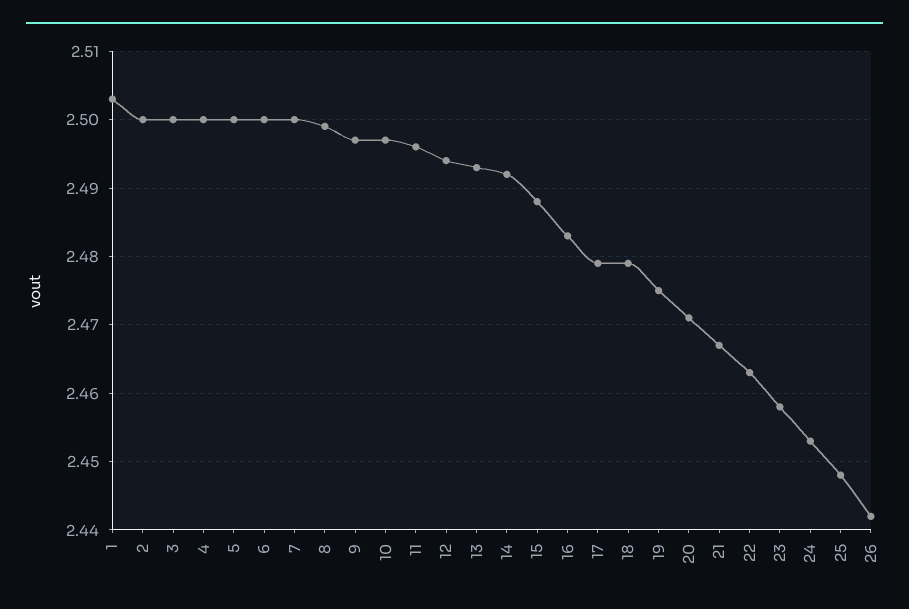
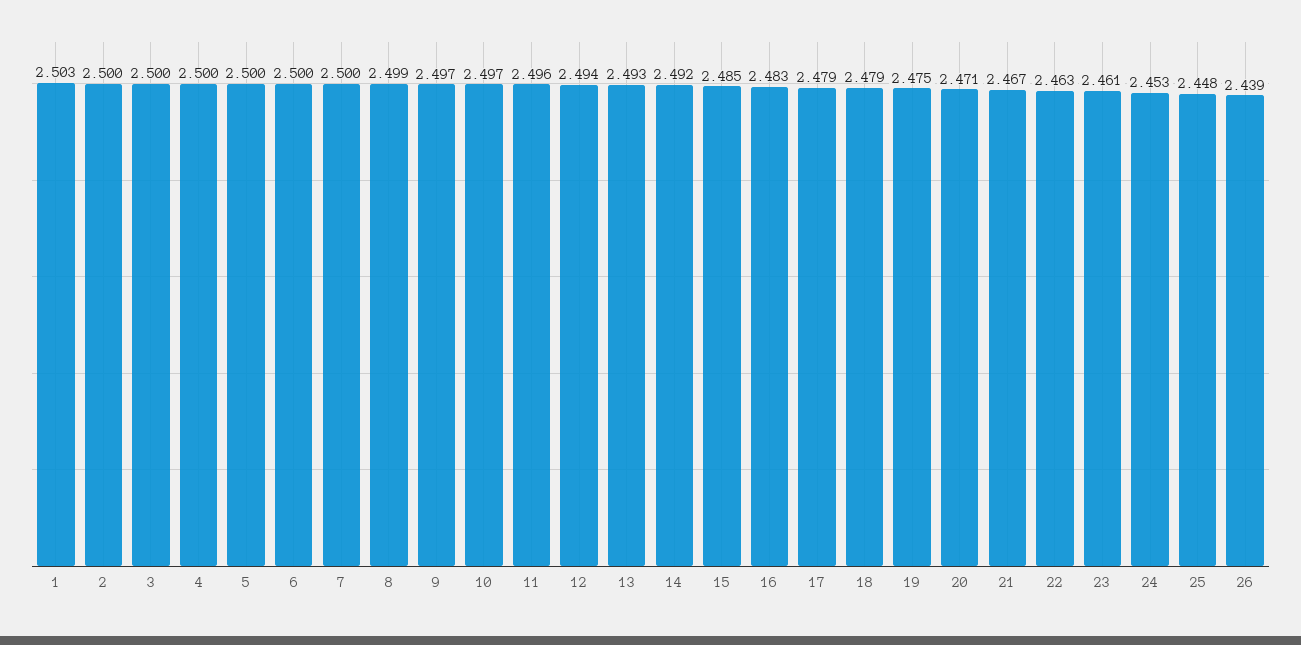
15: 2.488 -> 2.485
23: 2.458 -> 2.461
26: 2.442 -> 2.439

